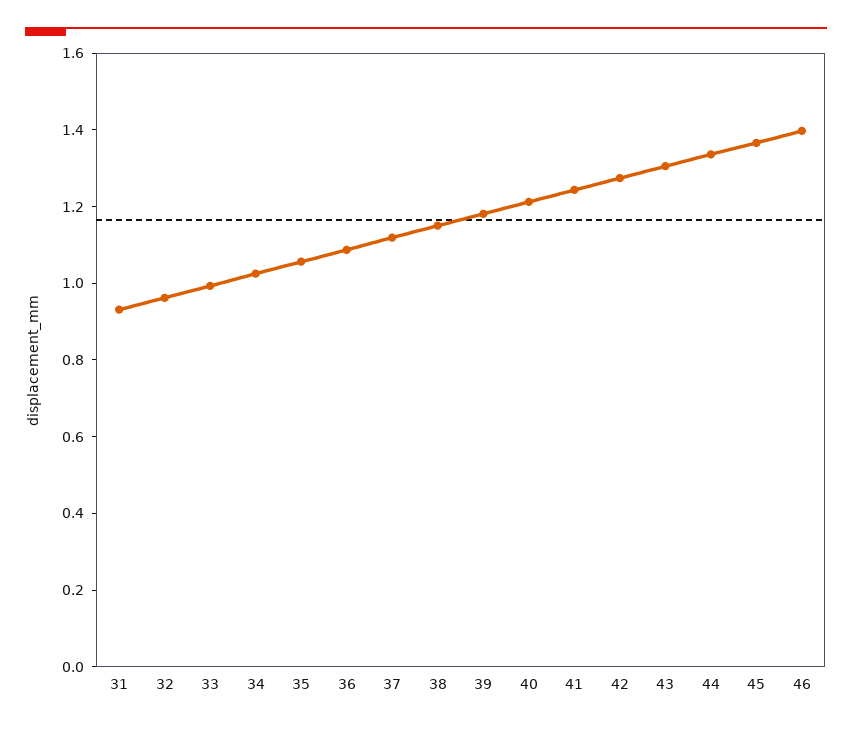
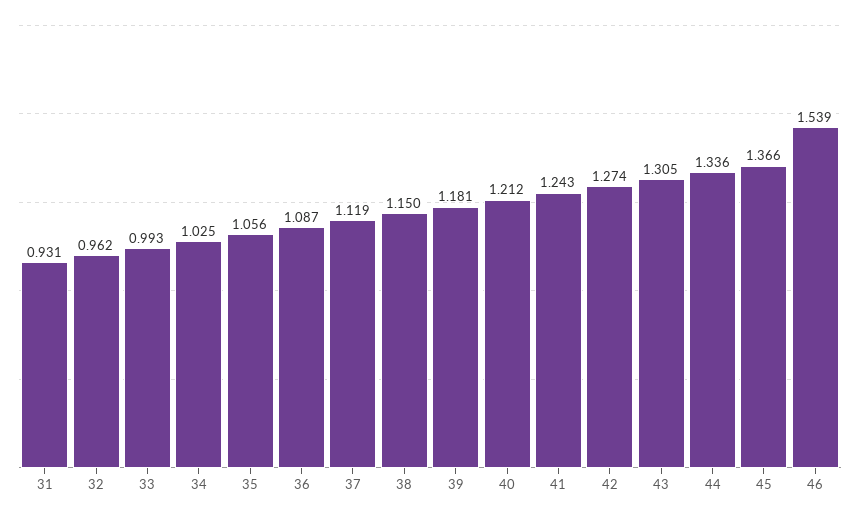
46: 1.4 -> 1.539

